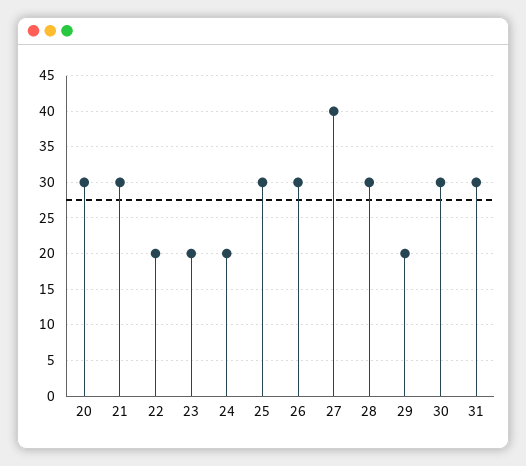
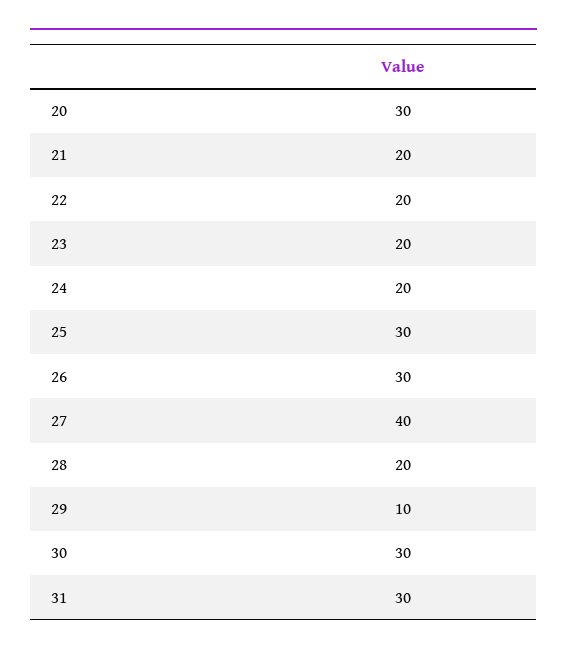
21: 30 -> 20
28: 30 -> 20
29: 20 -> 10

